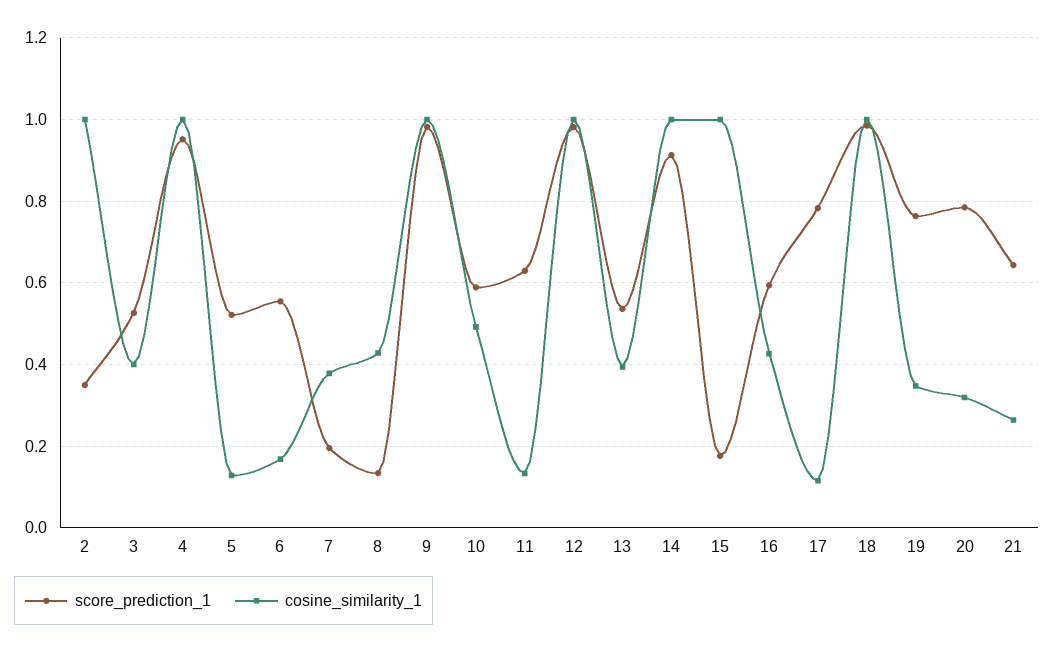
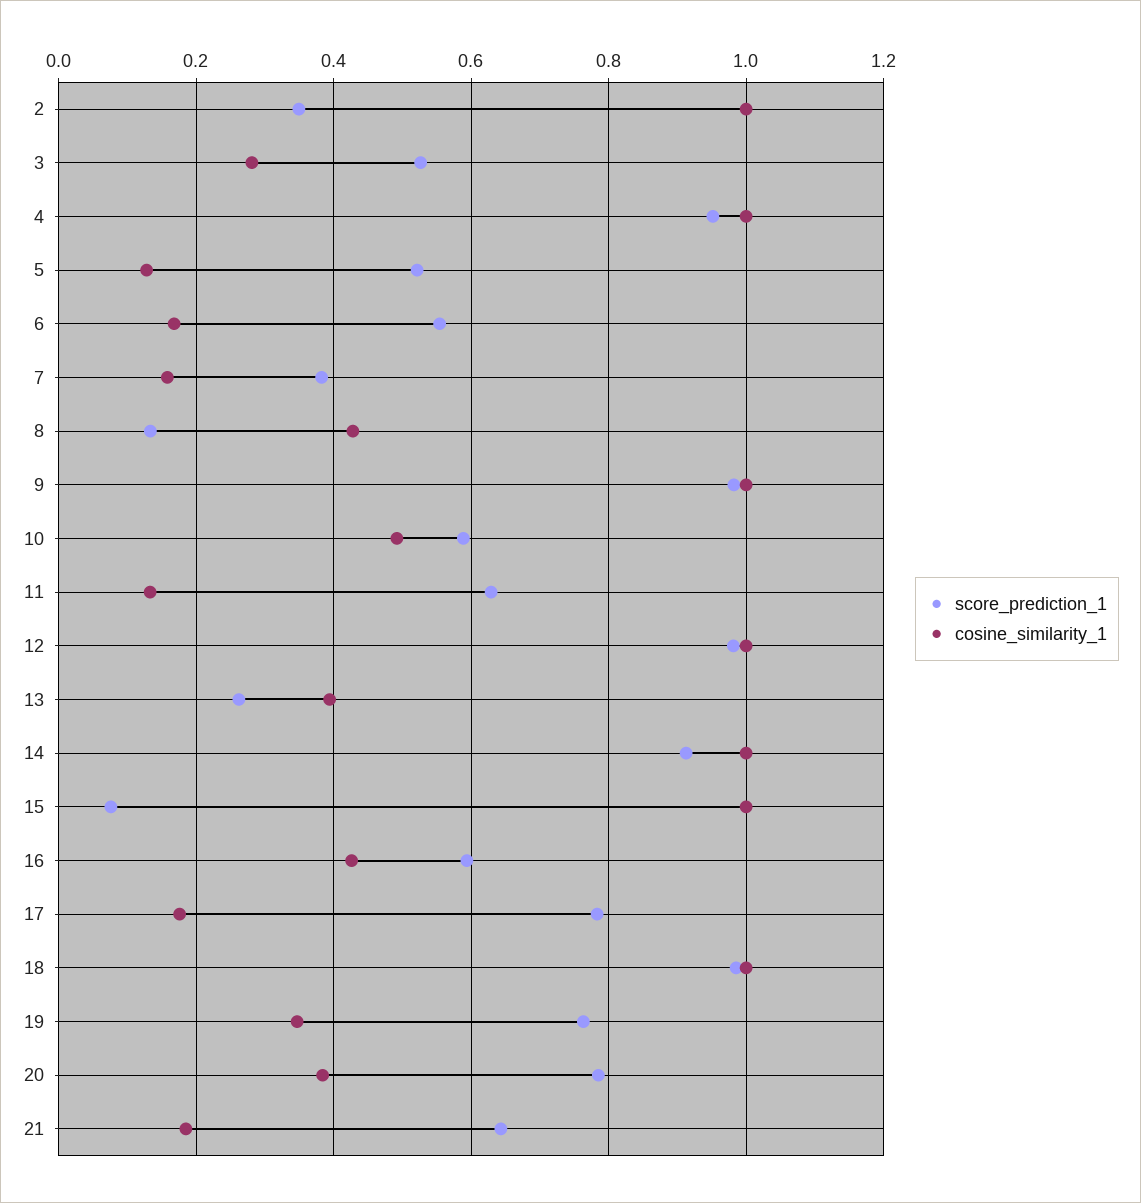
cosine_similarity_1, 3: 0.4 -> 0.28
score_prediction_1, 7: 0.2 -> 0.38
cosine_similarity_1, 7: 0.38 -> 0.16
score_prediction_1, 13: 0.54 -> 0.26
score_prediction_1, 15: 0.18 -> 0.08
cosine_similarity_1, 17: 0.12 -> 0.18
cosine_similarity_1, 20: 0.32 -> 0.38
cosine_similarity_1, 21: 0.26 -> 0.18

